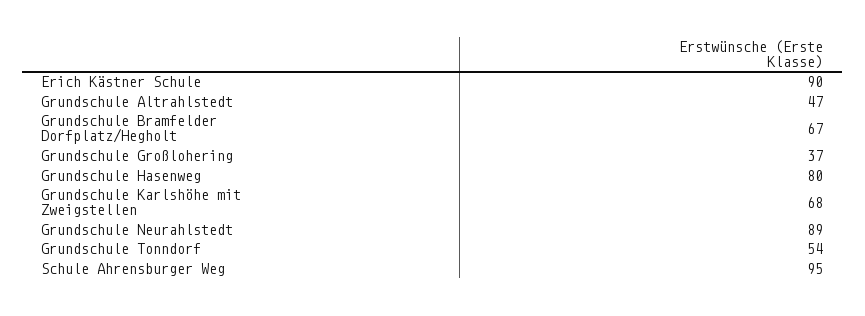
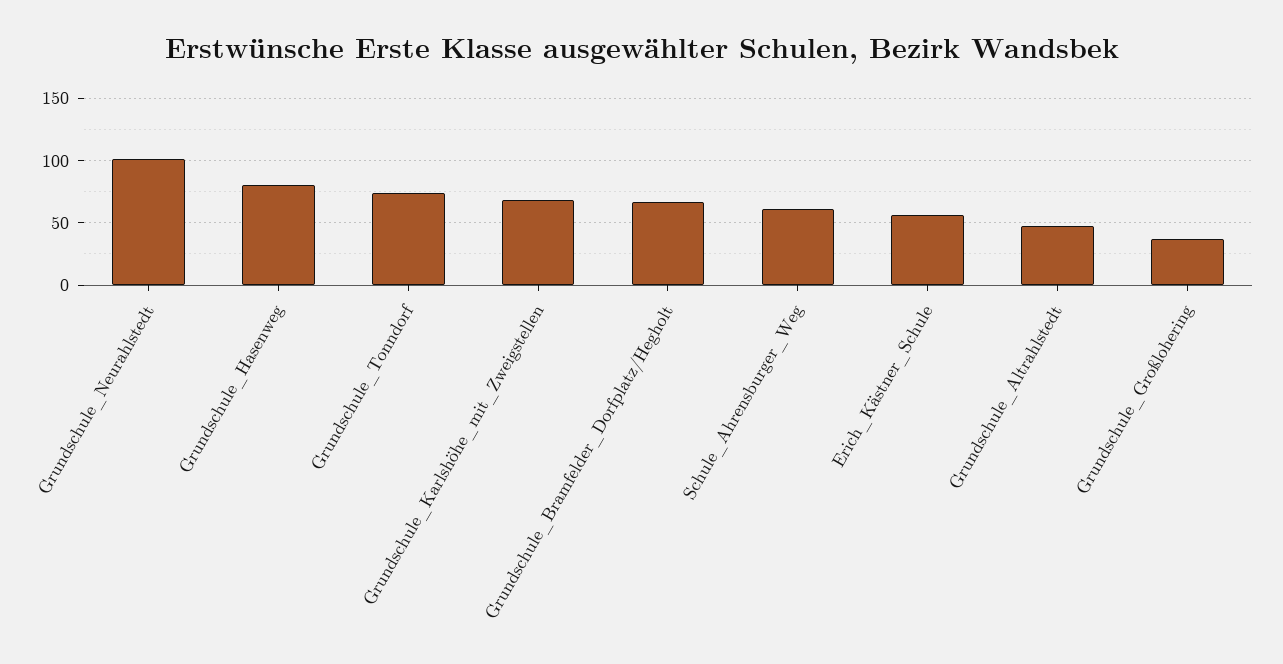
Erich Kästner Schule: 90 -> 55
Grundschule Neurahlstedt: 89 -> 100
Grundschule Tonndorf: 54 -> 75
Schule Ahrensburger Weg: 95 -> 60

